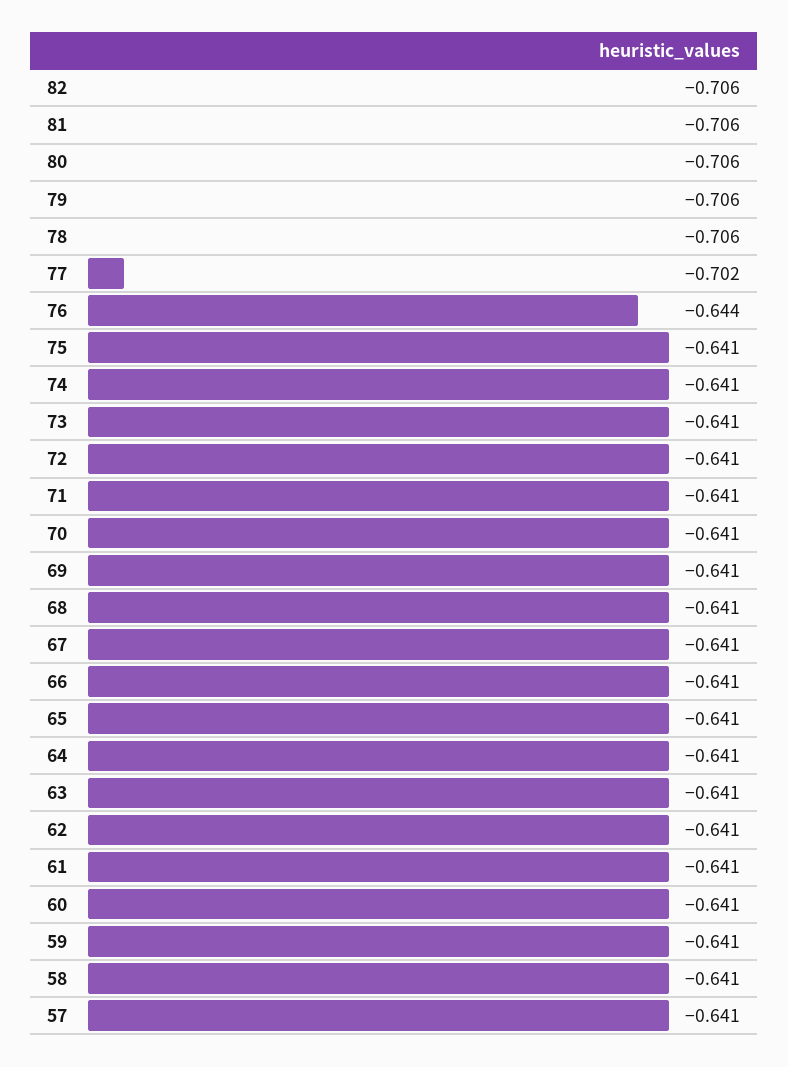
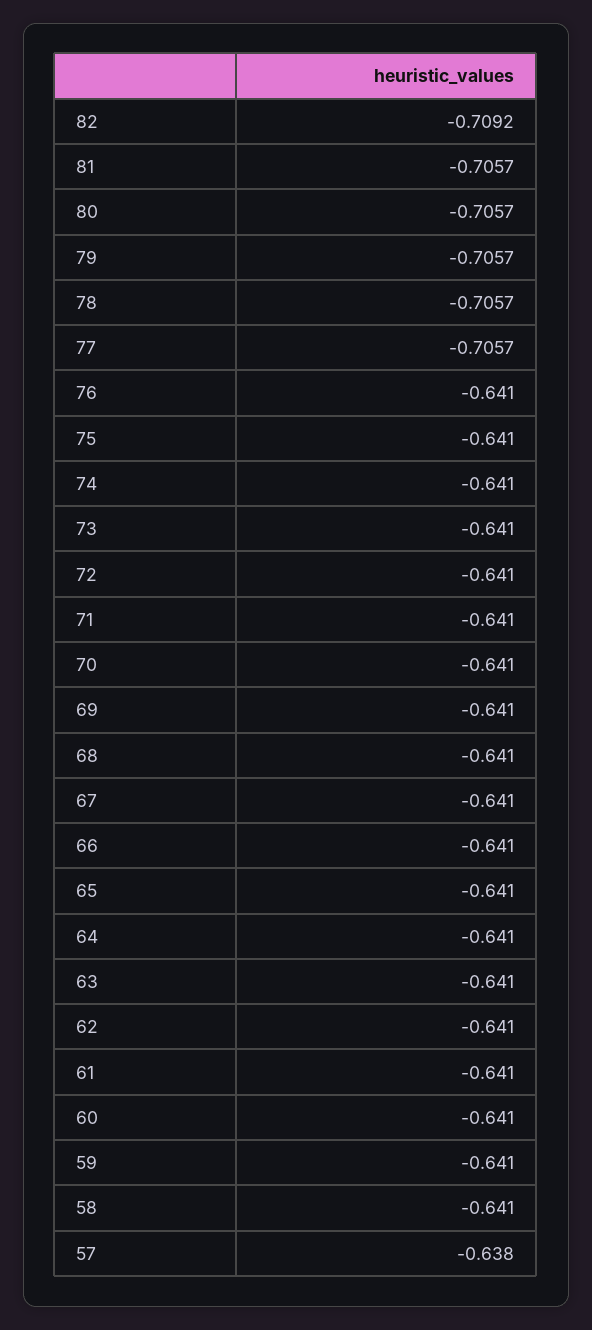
82: -0.706 -> -0.7092
77: -0.702 -> -0.7057
76: -0.644 -> -0.641
57: -0.641 -> -0.638

